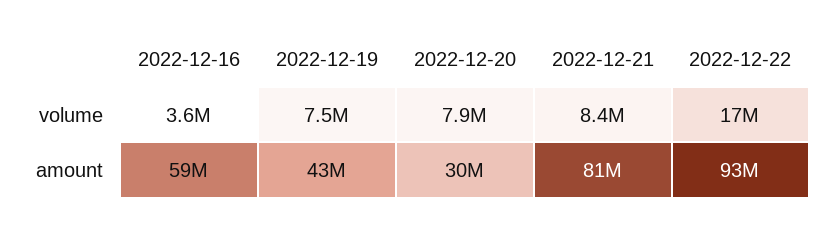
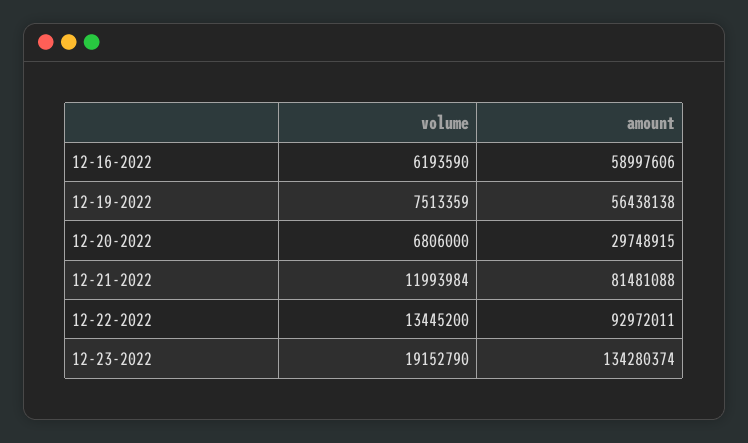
2022-12-16, volume: 3600000 -> 6193590
2022-12-20, volume: 7900000 -> 6806000
2022-12-21, volume: 8400000 -> 11993984
2022-12-22, volume: 17000000 -> 13445200
2022-12-19, amount: 43000000 -> 56438138
12-23-2022, volume: none -> 19152790
12-23-2022, amount: none -> 134280374

